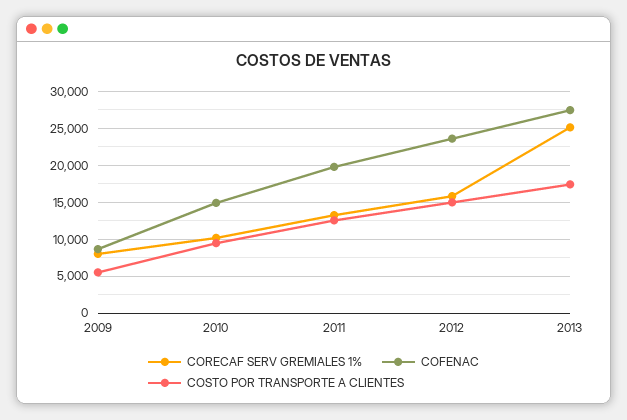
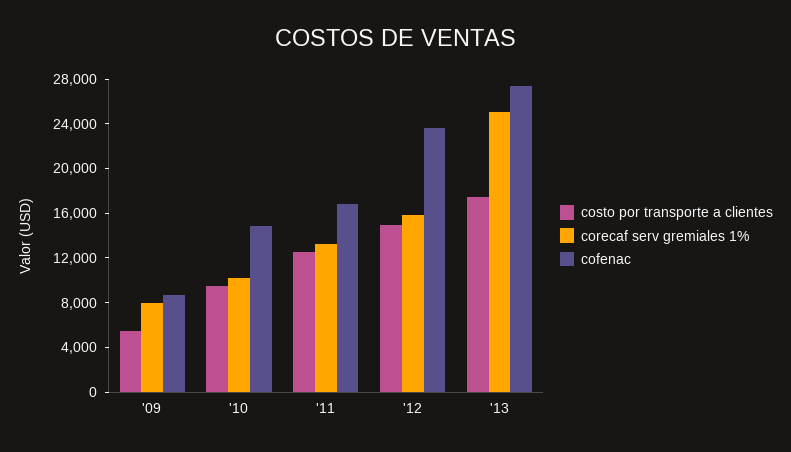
COFENAC, 2011: 20000 -> 17000

